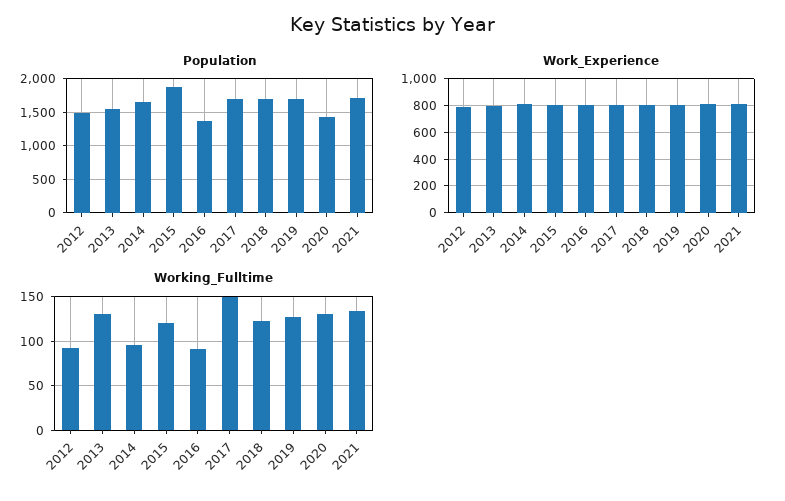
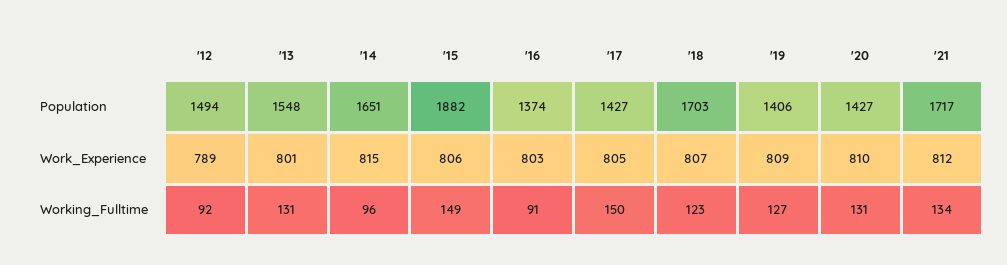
Population, 2017: 1700 -> 1427
Population, 2019: 1700 -> 1406
Working_Fulltime, 2015: 120 -> 149

